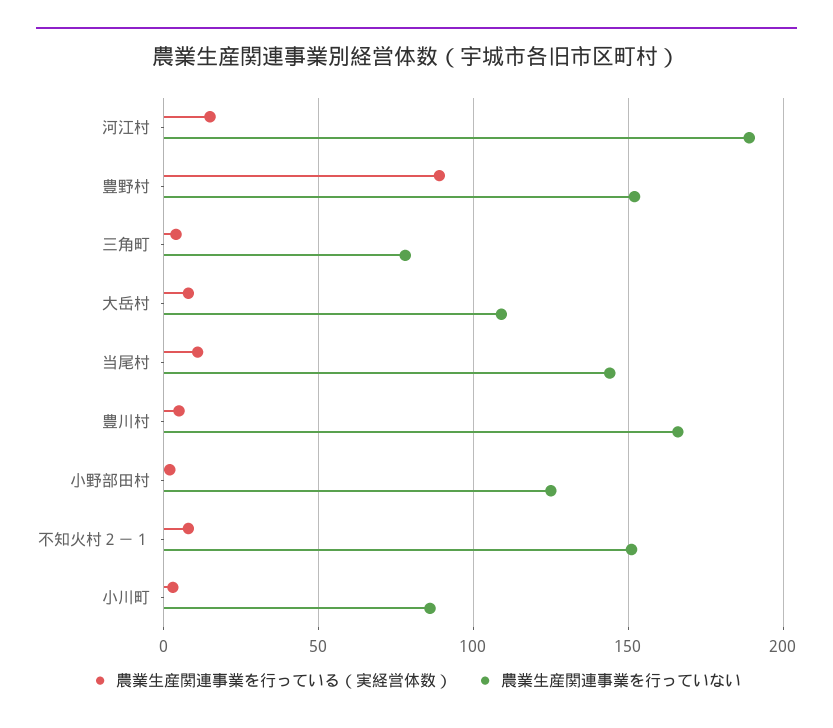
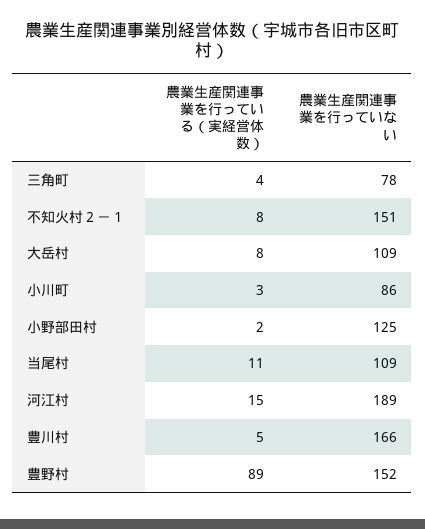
農業生産関連事業を行っていない, 当尾村: 145 -> 109

